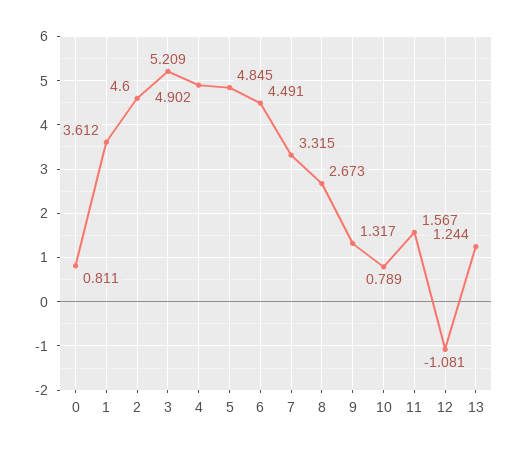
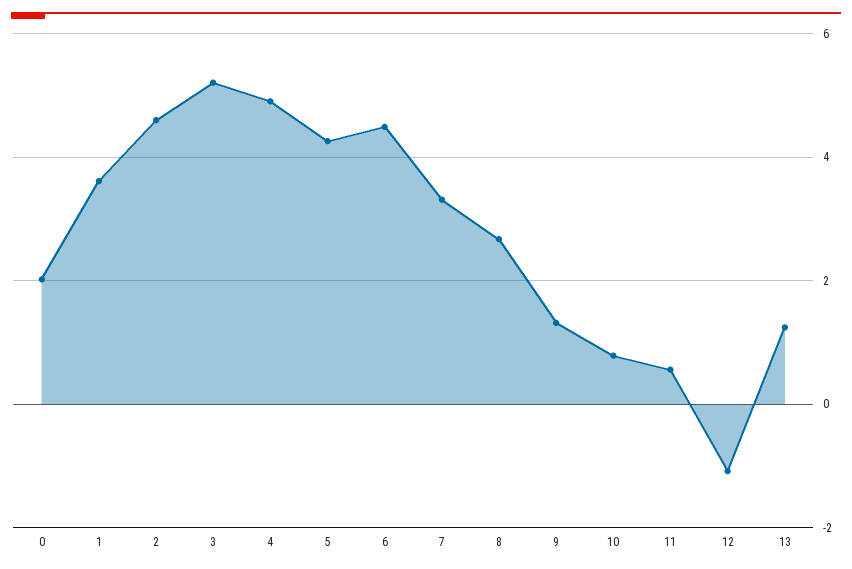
0: 0.811 -> 2
5: 4.845 -> 4.2
11: 1.567 -> 0.6

